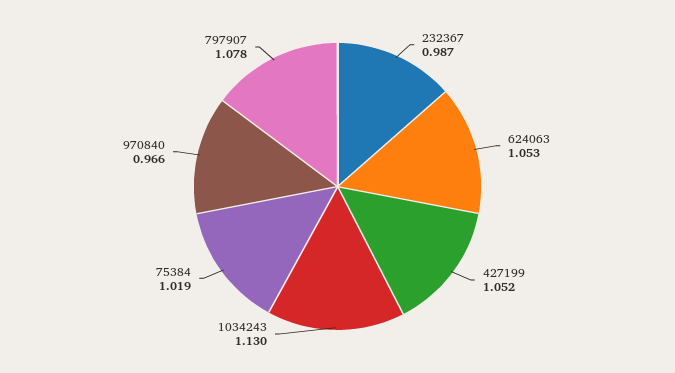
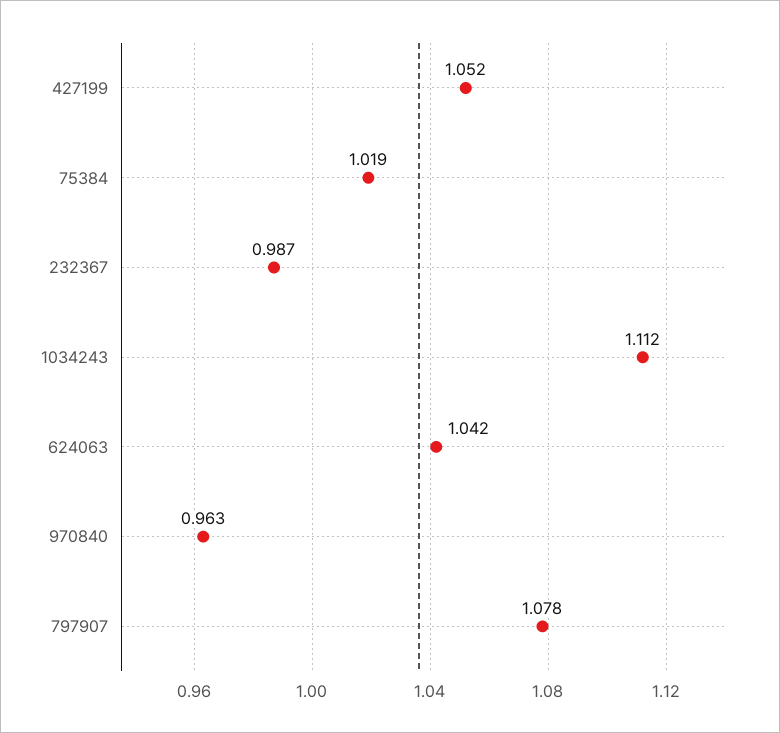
624063: 1.053 -> 1.042
1034243: 1.13 -> 1.112
970840: 0.966 -> 0.963

